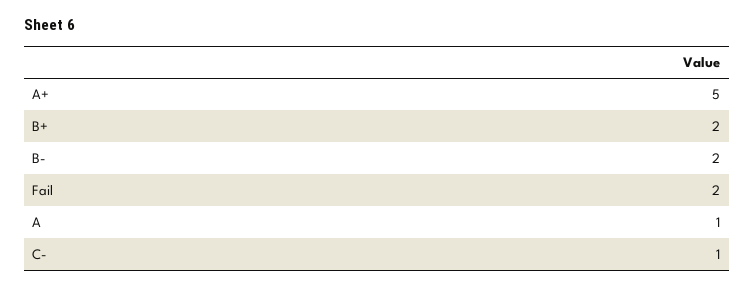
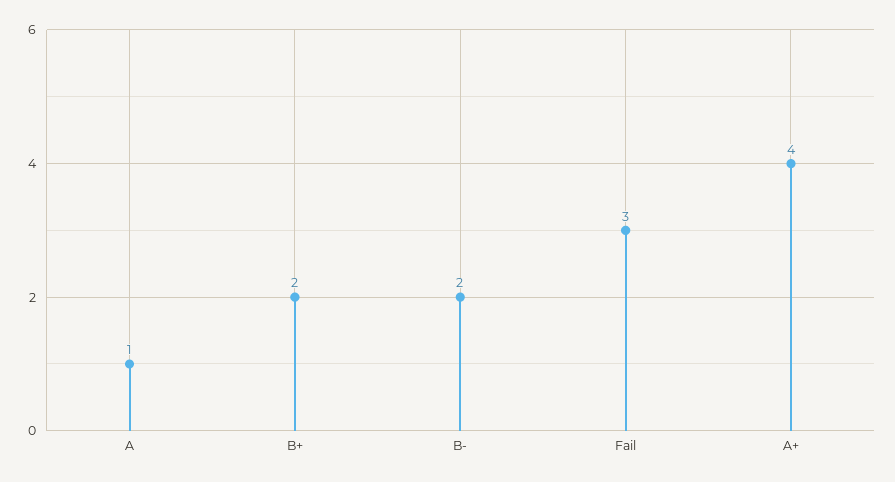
A+: 5 -> 4
Fail: 2 -> 3
C-: 1 -> none

